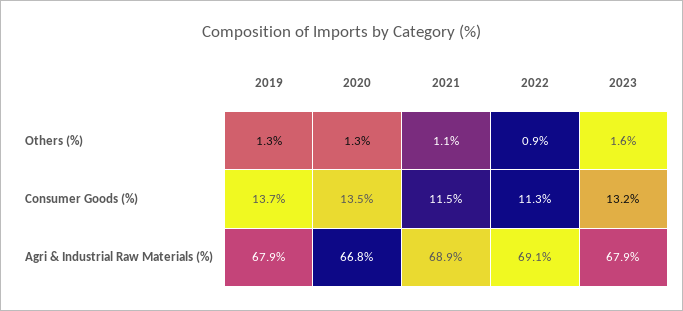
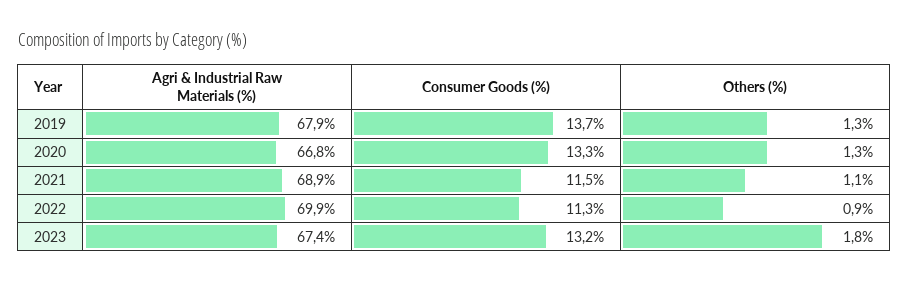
2023, Others (%): 1.6 -> 1.8
2020, Consumer Goods (%): 13.5 -> 13.3
2022, Agri & Industrial Raw Materials (%): 69.1 -> 69.9
2023, Agri & Industrial Raw Materials (%): 67.9 -> 67.4

